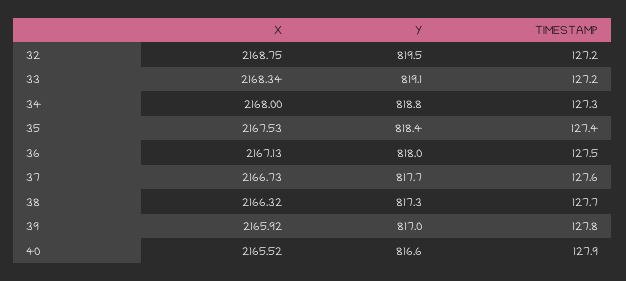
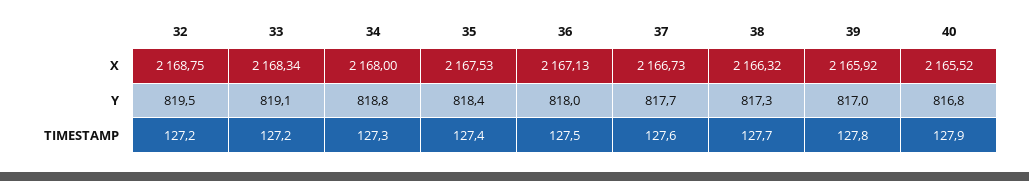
Y, 40: 816.6 -> 816.8

